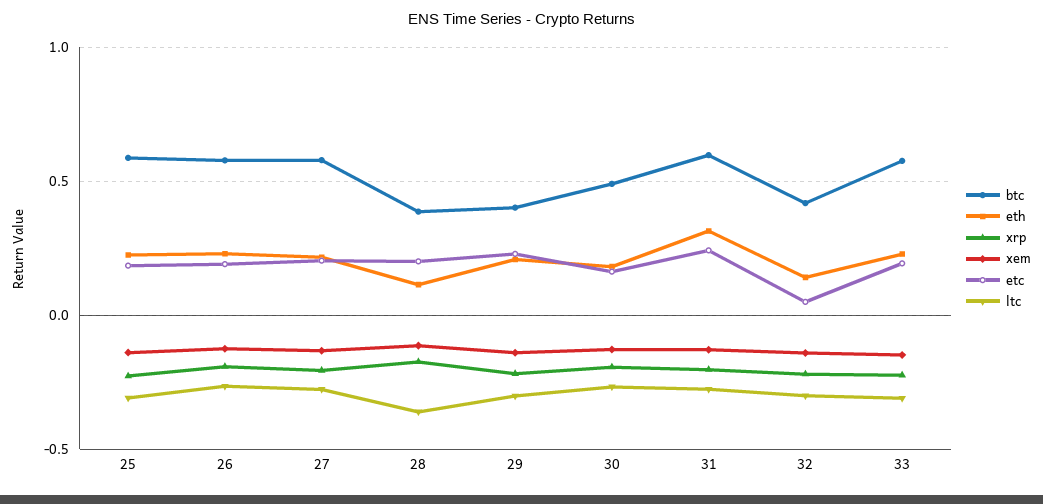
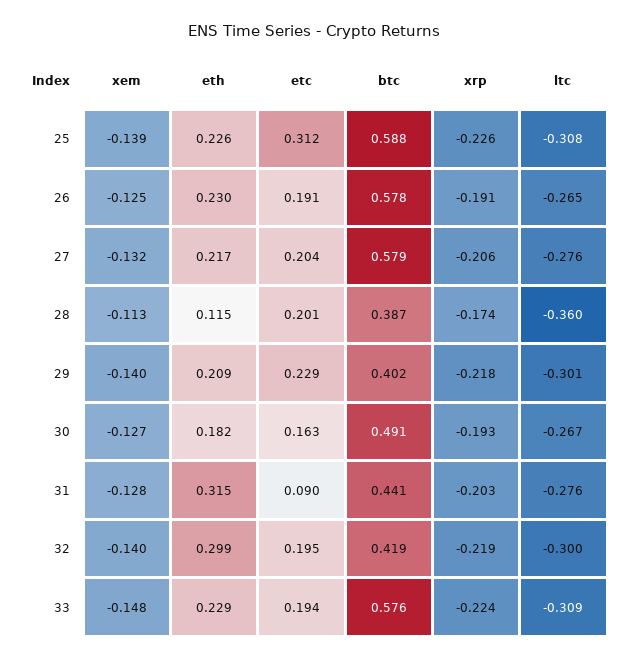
etc, 25: 0.2 -> 0.312
btc, 31: 0.6 -> 0.441
etc, 31: 0.25 -> 0.09
eth, 32: 0.15 -> 0.299
etc, 32: 0.05 -> 0.195

